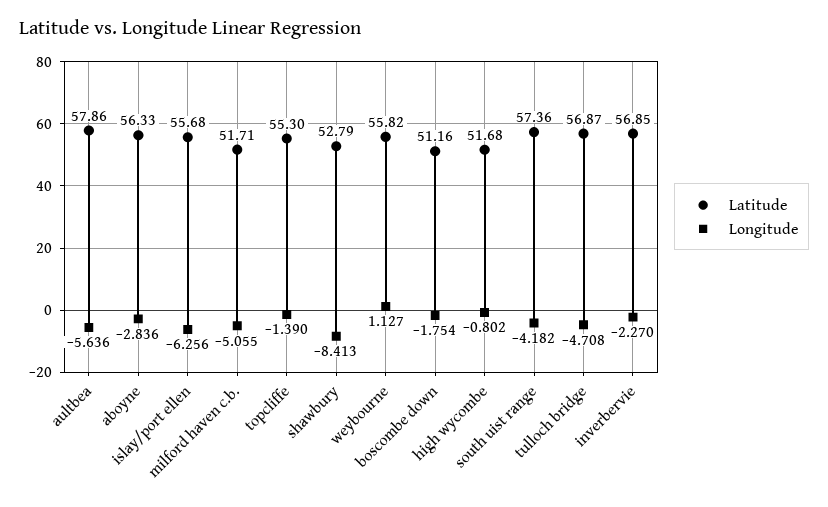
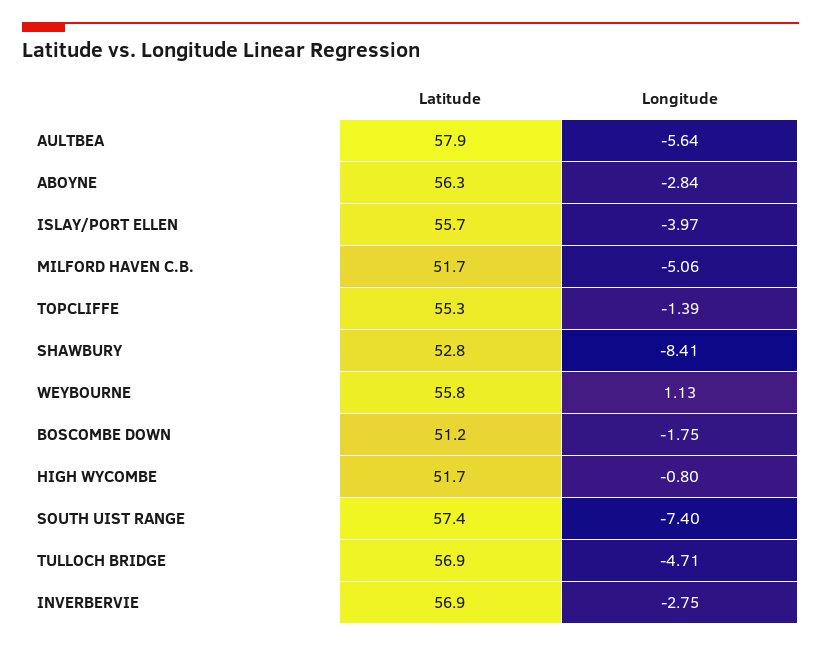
Longitude, islay/port ellen: -6.256 -> -3.97
Longitude, south uist range: -4.182 -> -7.4
Longitude, inverbervie: -2.27 -> -2.75

